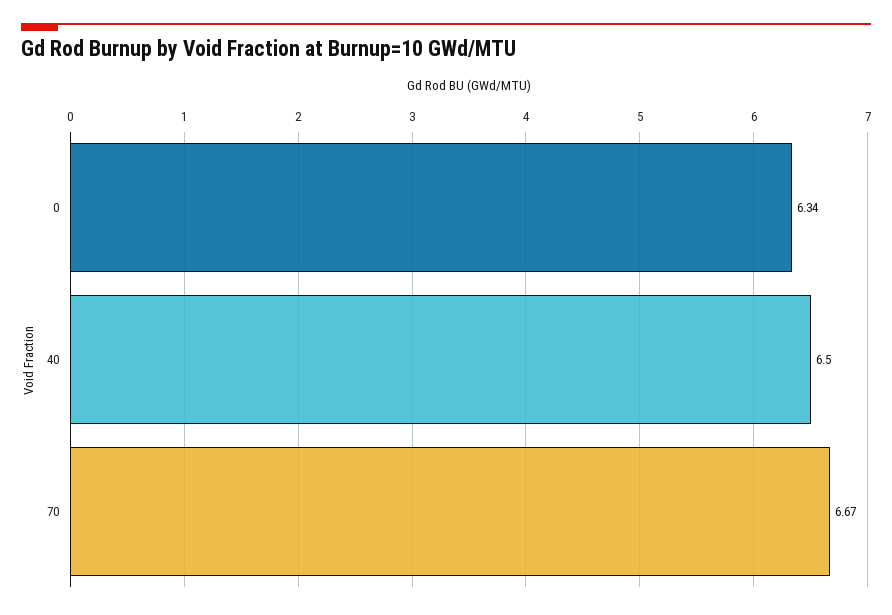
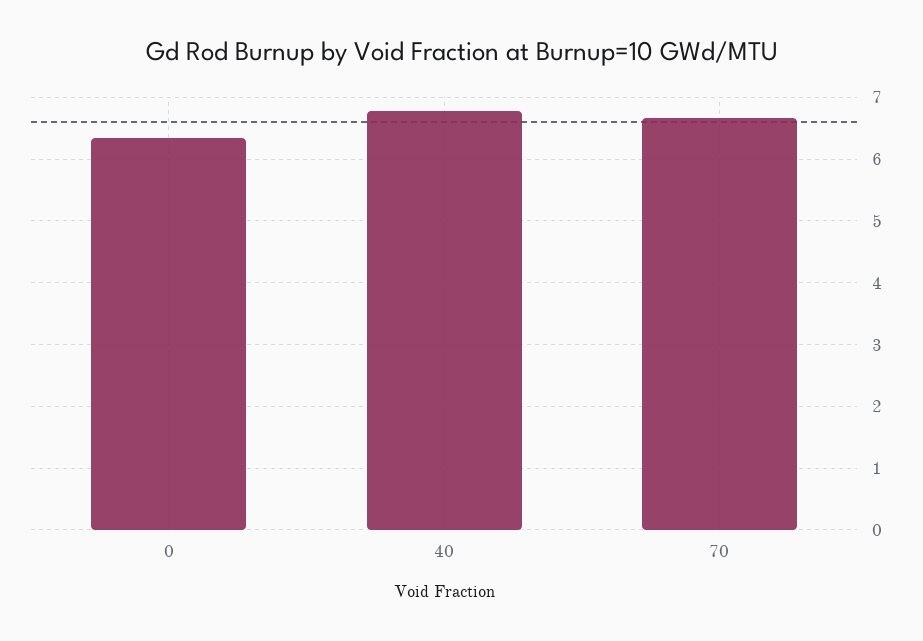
40: 6.5 -> 6.8

